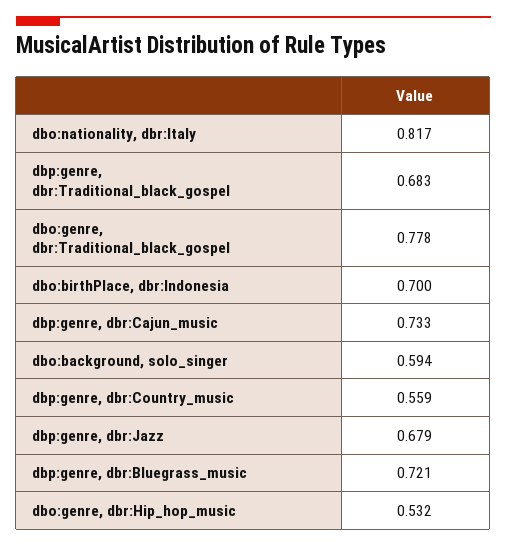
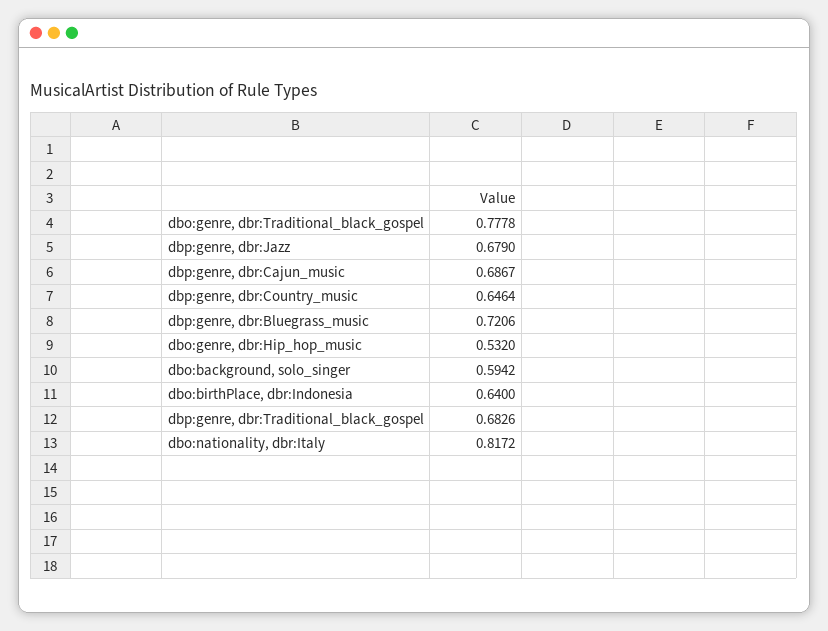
dbo:birthPlace, dbr:Indonesia: 0.7 -> 0.64
dbp:genre, dbr:Cajun_music: 0.733 -> 0.6867
dbp:genre, dbr:Country_music: 0.559 -> 0.6464

